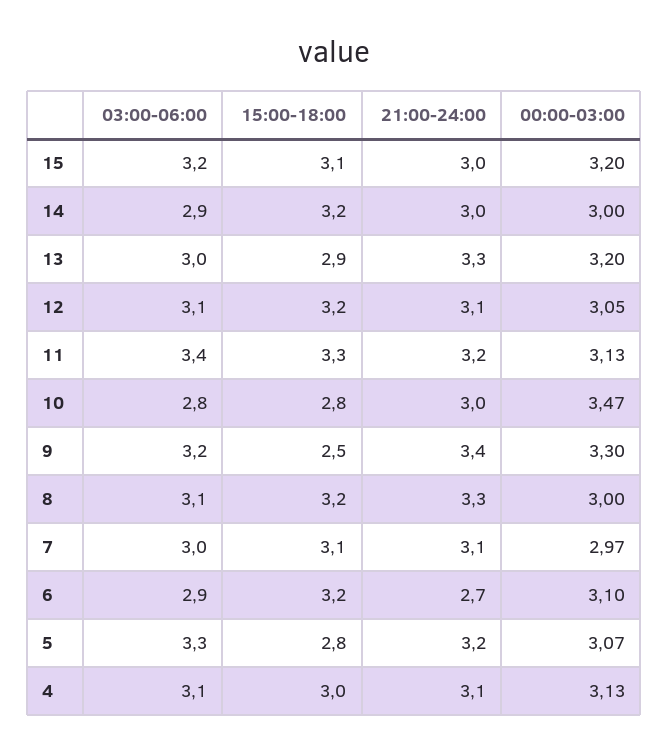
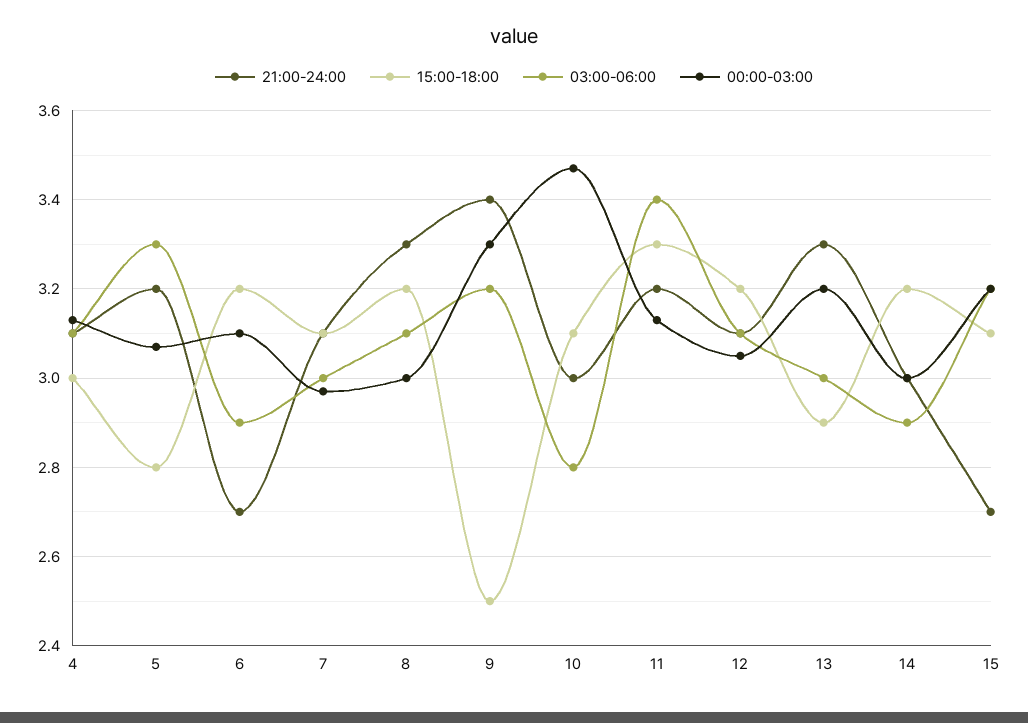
21:00-24:00, 15: 3 -> 2.7
15:00-18:00, 10: 2.8 -> 3.1

